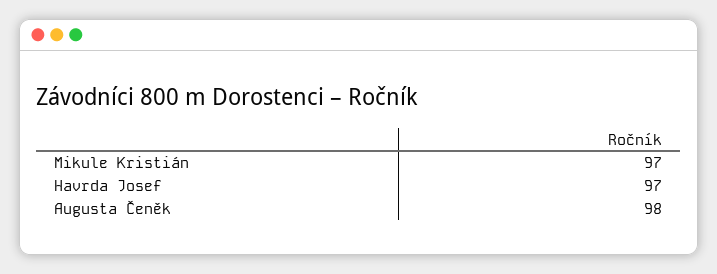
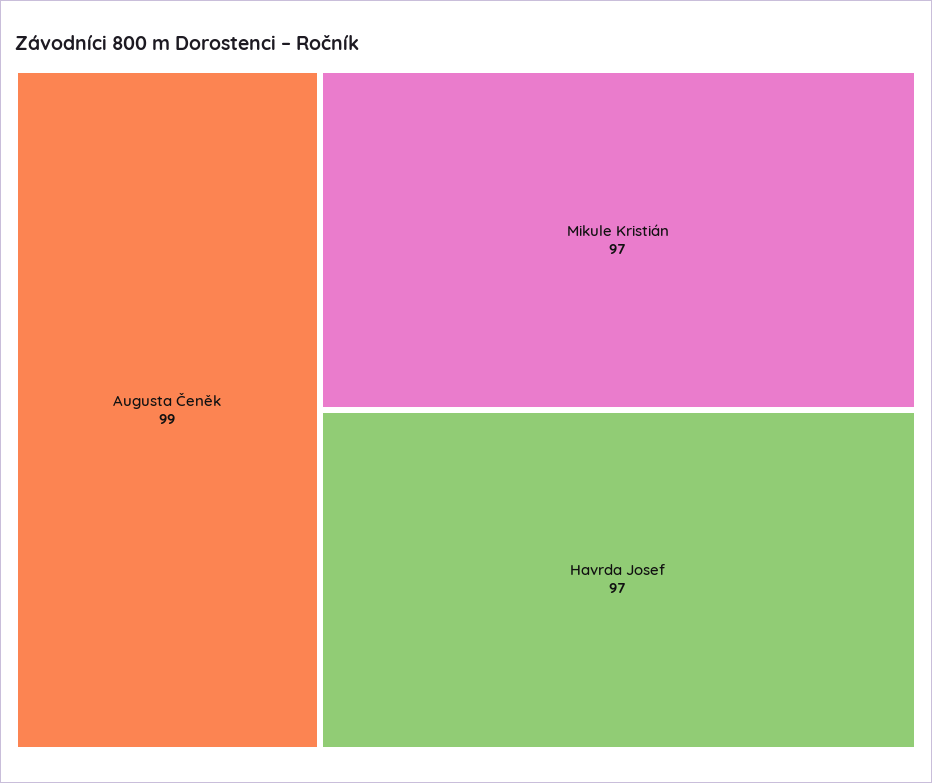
Augusta Čeněk: 98 -> 99

